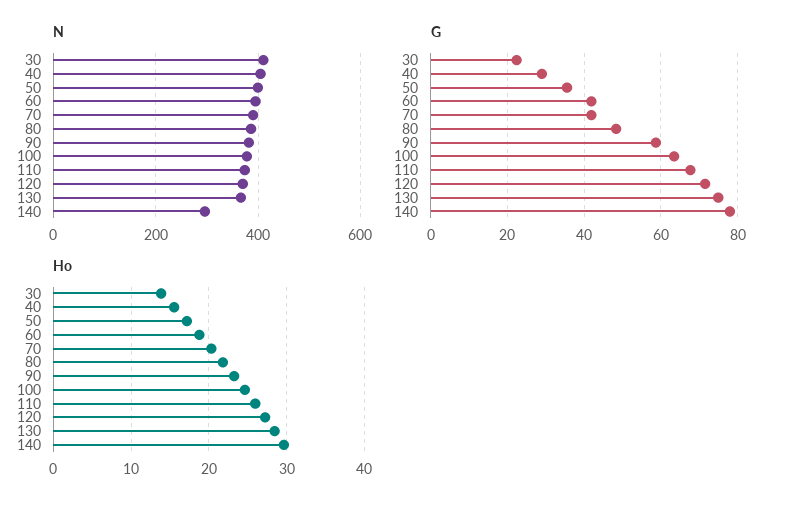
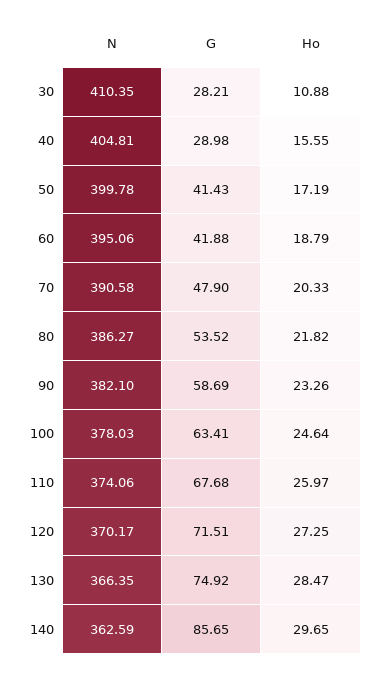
N, 140: 300 -> 362.59
G, 30: 22 -> 28.21
G, 50: 36 -> 41.43
G, 70: 42 -> 47.9
G, 80: 48 -> 53.52
G, 140: 78 -> 85.65
Ho, 30: 14 -> 10.88

